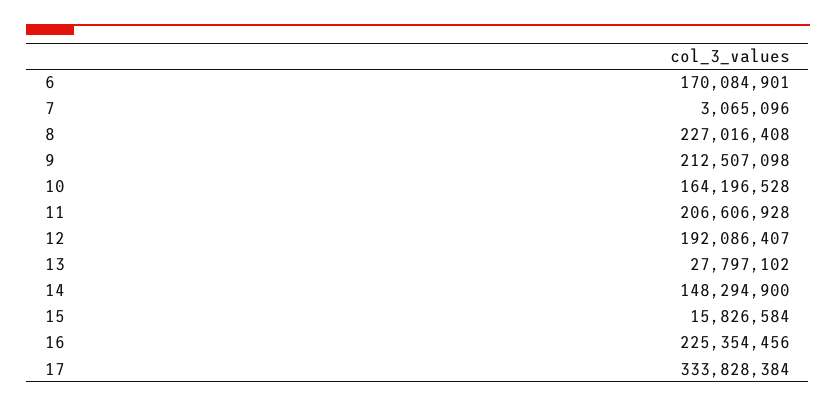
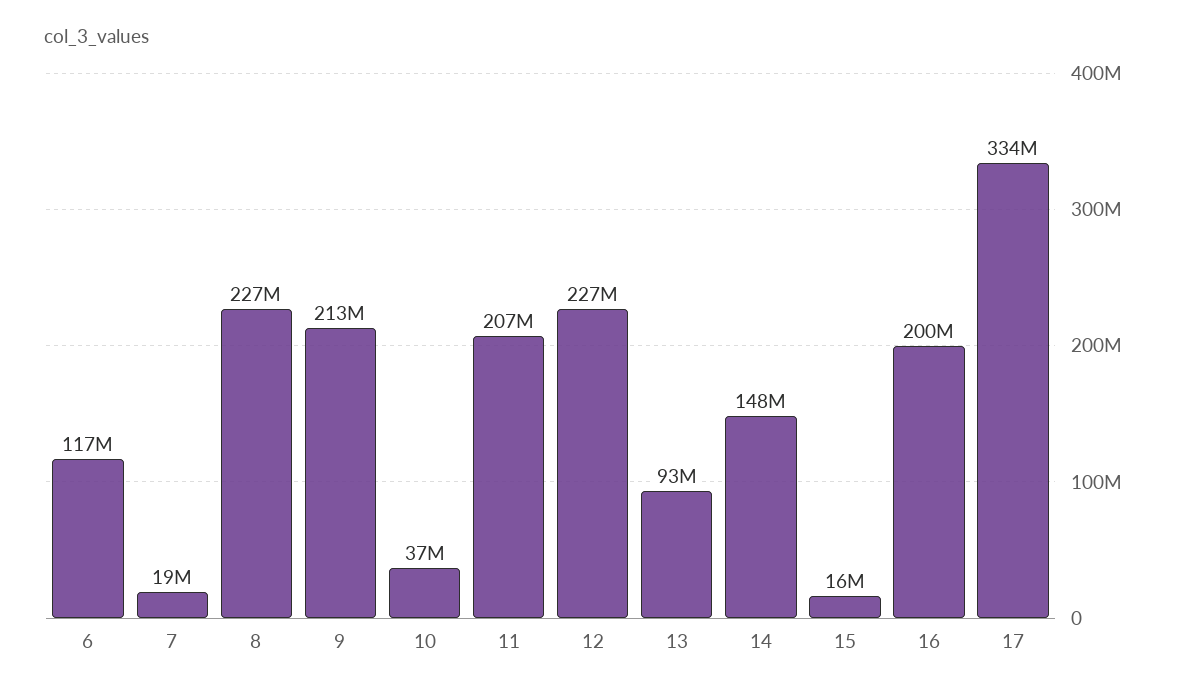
6: 170084901 -> 117000000
7: 3065096 -> 19000000
10: 164196528 -> 37000000
12: 192086407 -> 227000000
13: 27797102 -> 93000000
16: 225354456 -> 200000000

